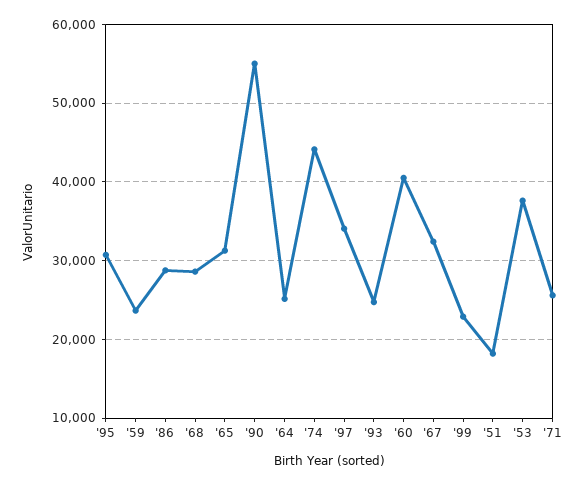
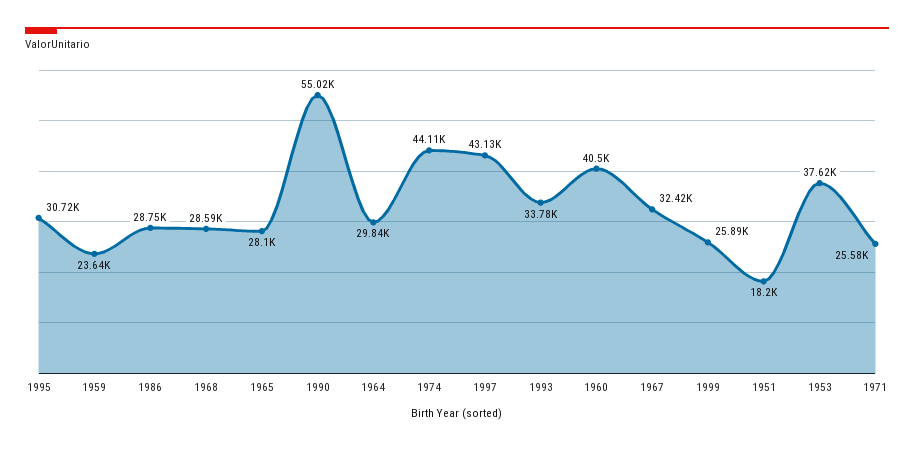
'65: 31000 -> 28100
'64: 25000 -> 29840
'97: 34000 -> 43130
'93: 25000 -> 33780
'99: 23000 -> 25890

